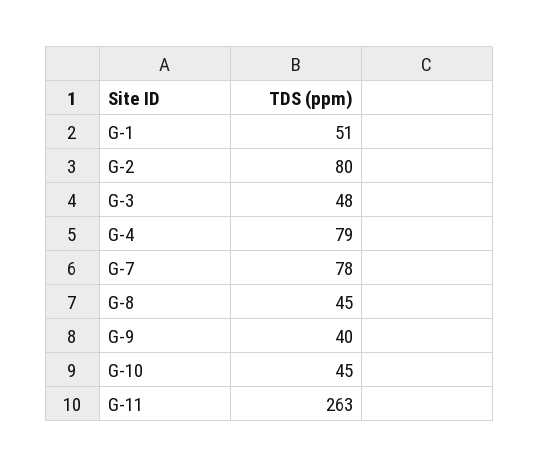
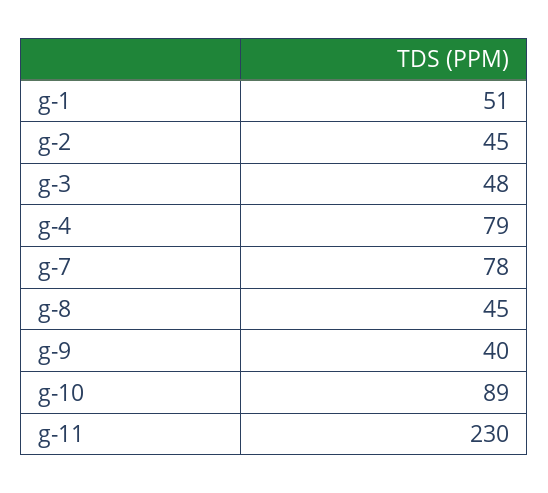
G-2: 80 -> 45
G-10: 45 -> 89
G-11: 263 -> 230

